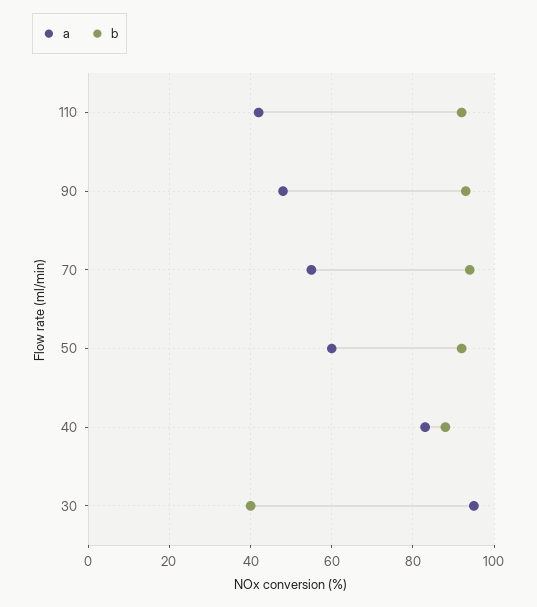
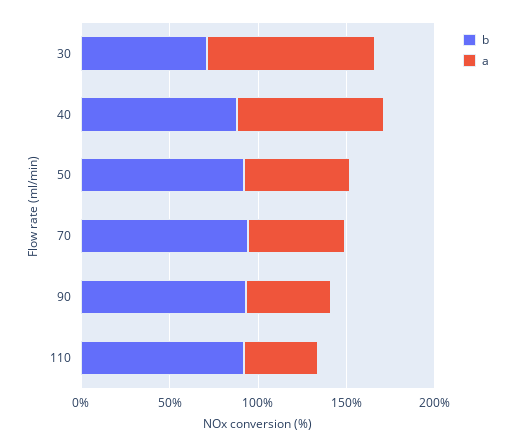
b, 30: 40 -> 70

